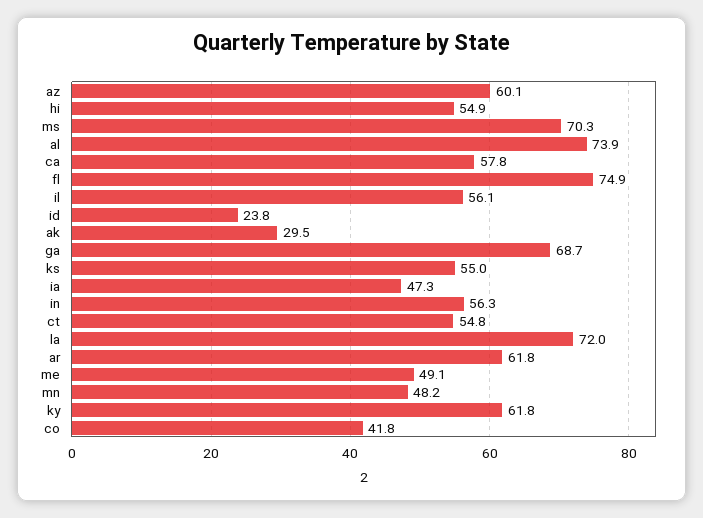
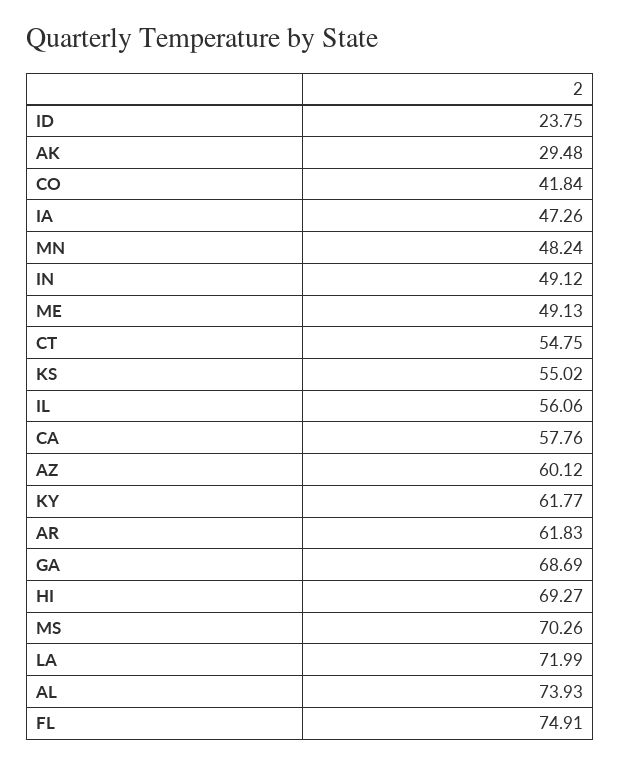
hi: 54.9 -> 69.27
in: 56.3 -> 49.12

